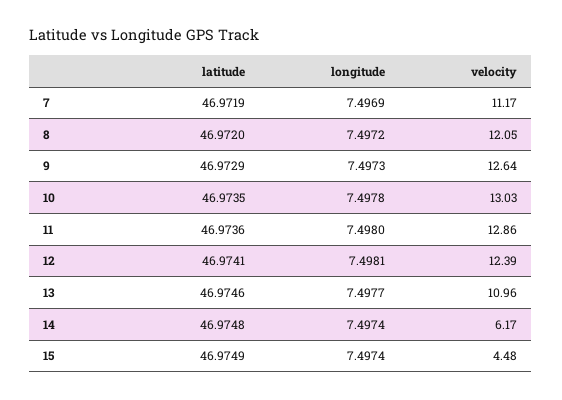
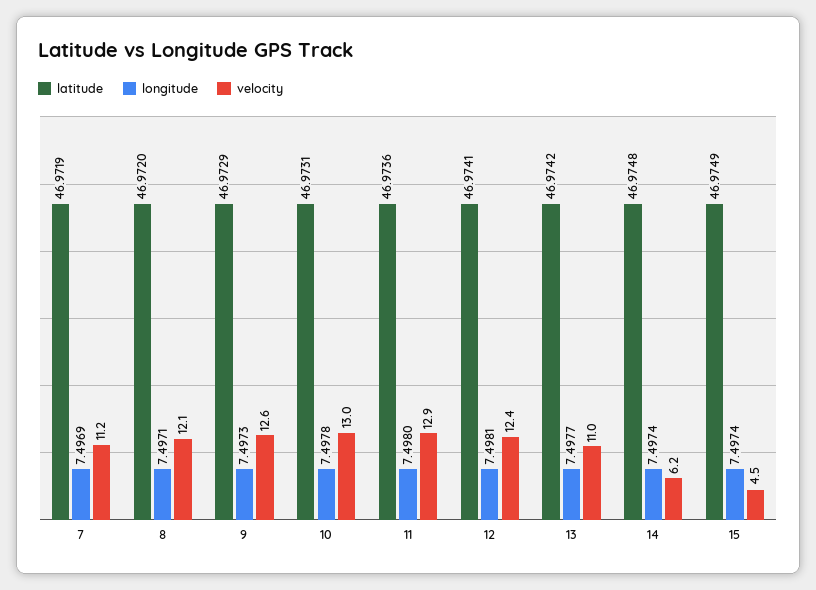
longitude, 8: 7.4972 -> 7.4971
latitude, 10: 46.9735 -> 46.9731
latitude, 13: 46.9746 -> 46.9742

